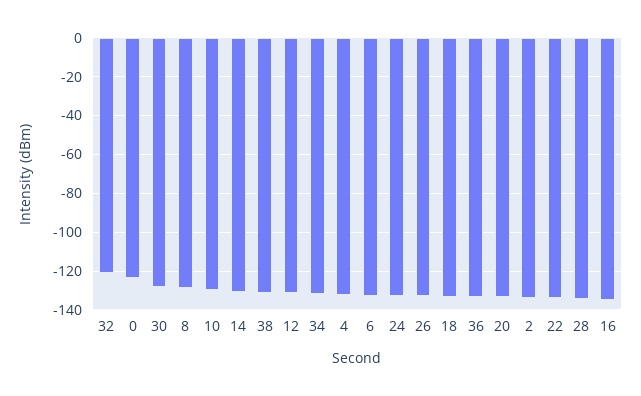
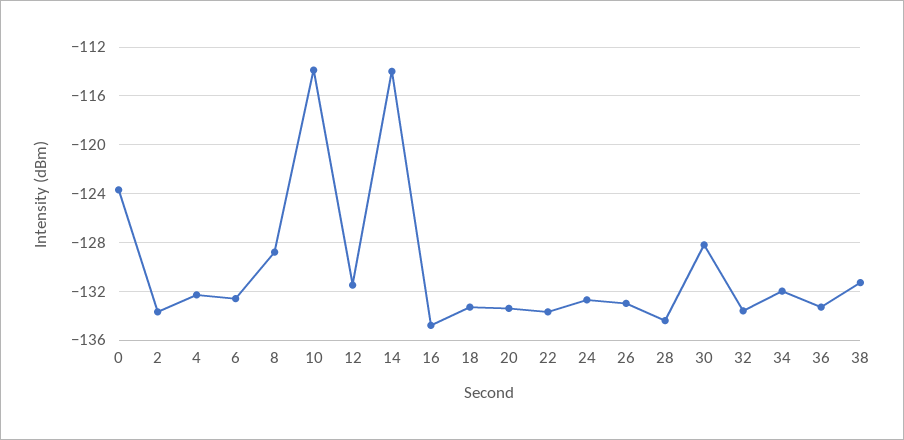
32: -120 -> -133.5
10: -130 -> -114
14: -130 -> -114

